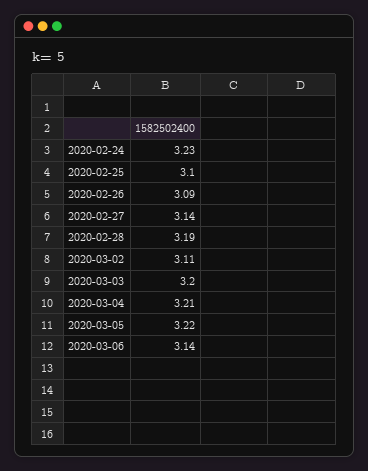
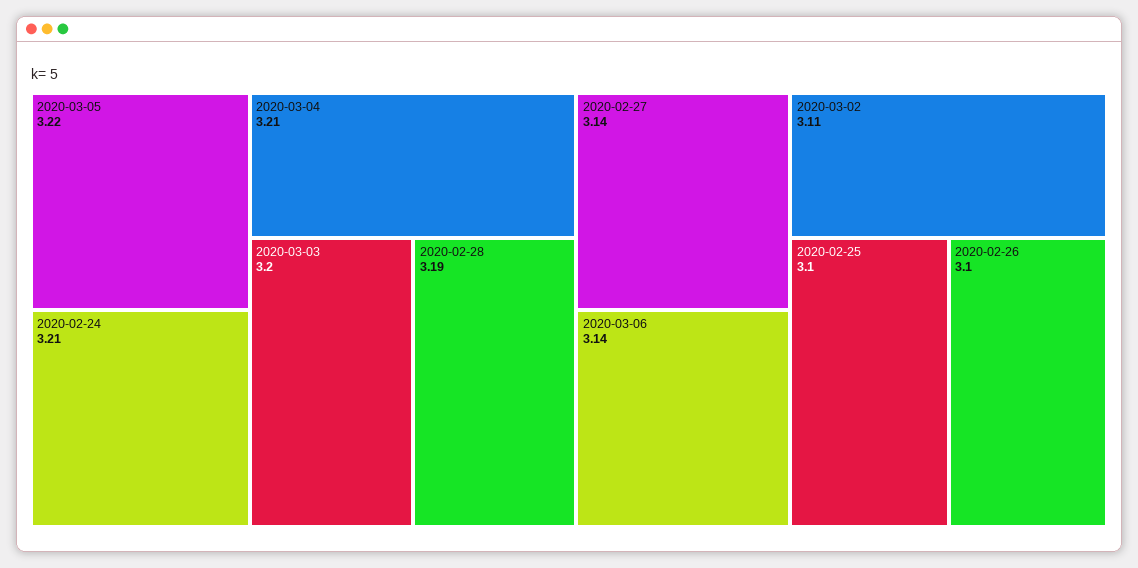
2020-02-24: 3.23 -> 3.21
2020-02-26: 3.09 -> 3.1

